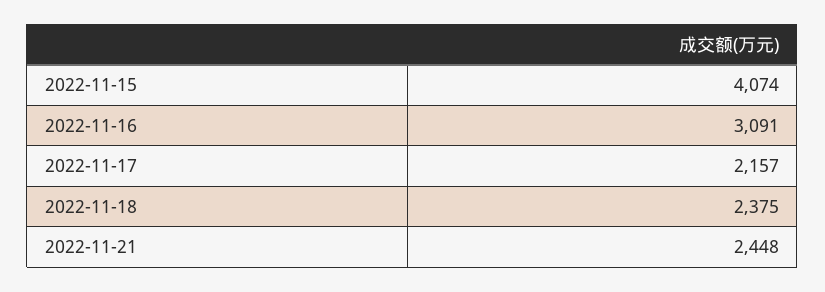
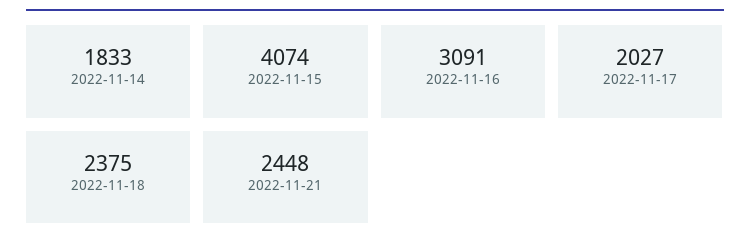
2022-11-17: 2157 -> 2027
2022-11-14: none -> 1833

